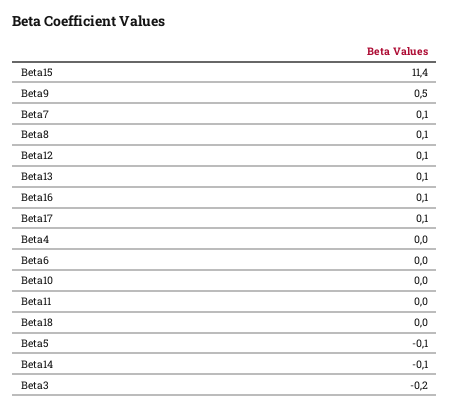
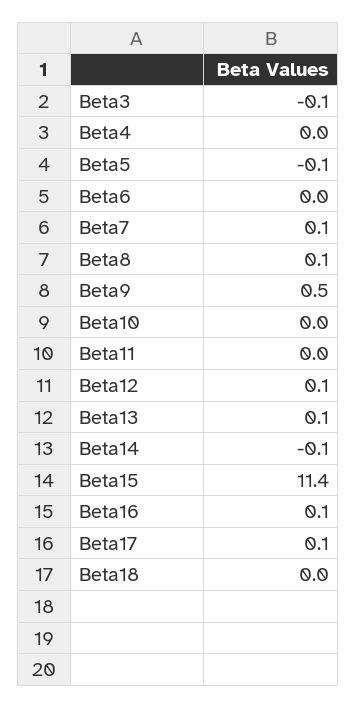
Beta3: -0.2 -> -0.1

